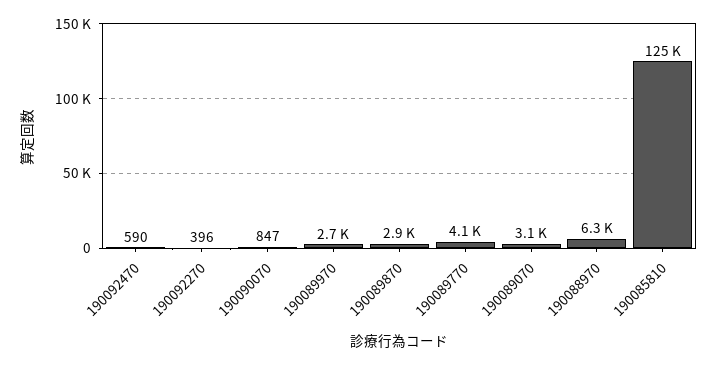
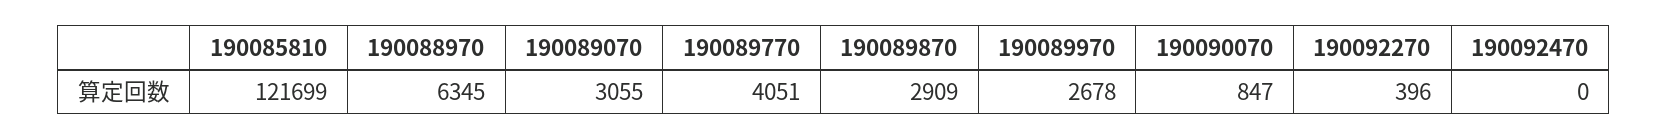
190092470: 590 -> 0
190085810: 125000 -> 121699

